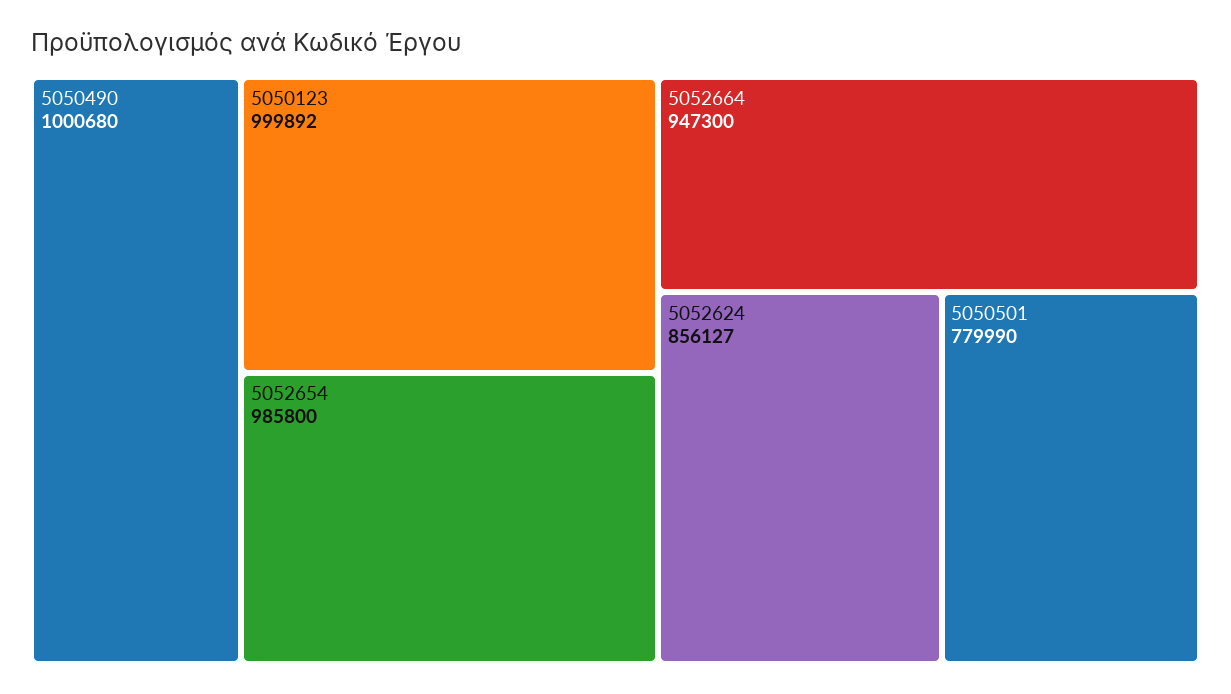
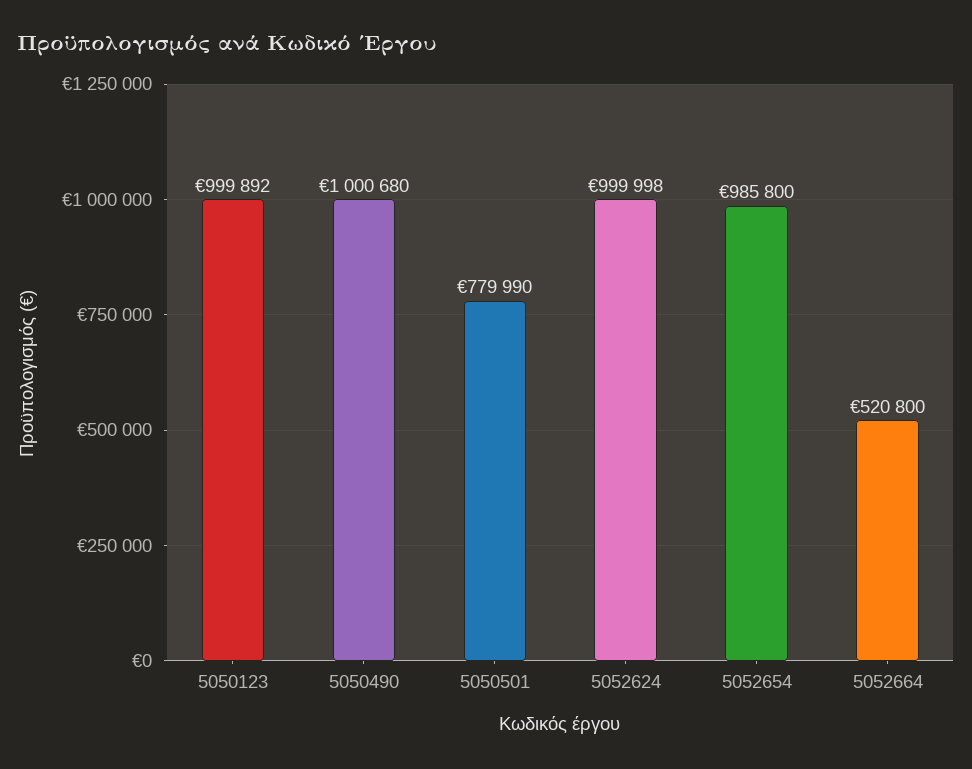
5052664: 947300 -> 520800
5052624: 856127 -> 999998

